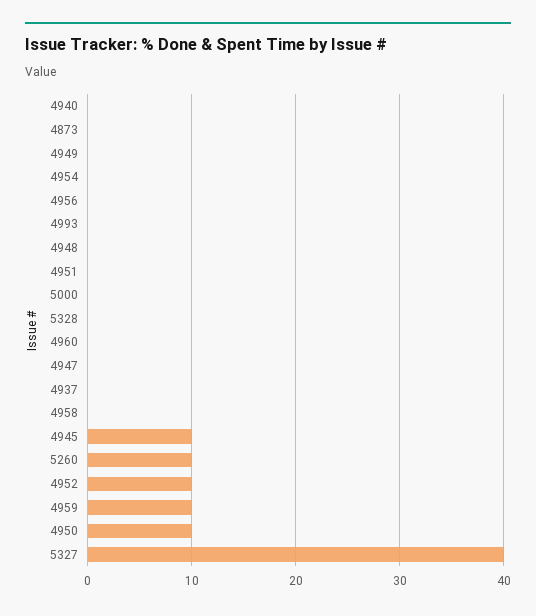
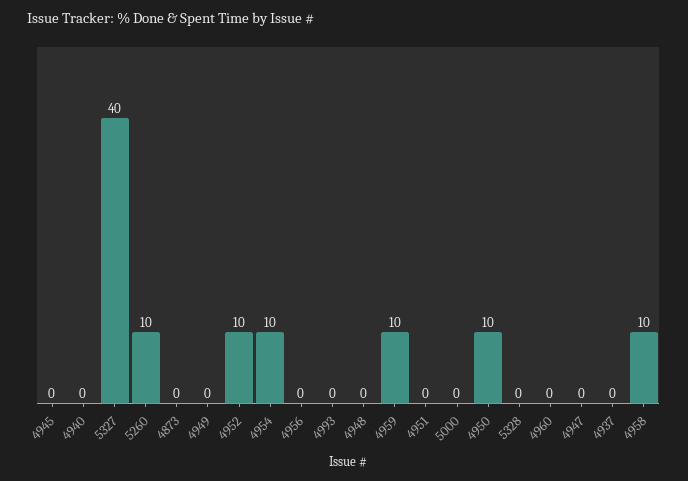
4954: 0 -> 10
4958: 0 -> 10
4945: 10 -> 0

